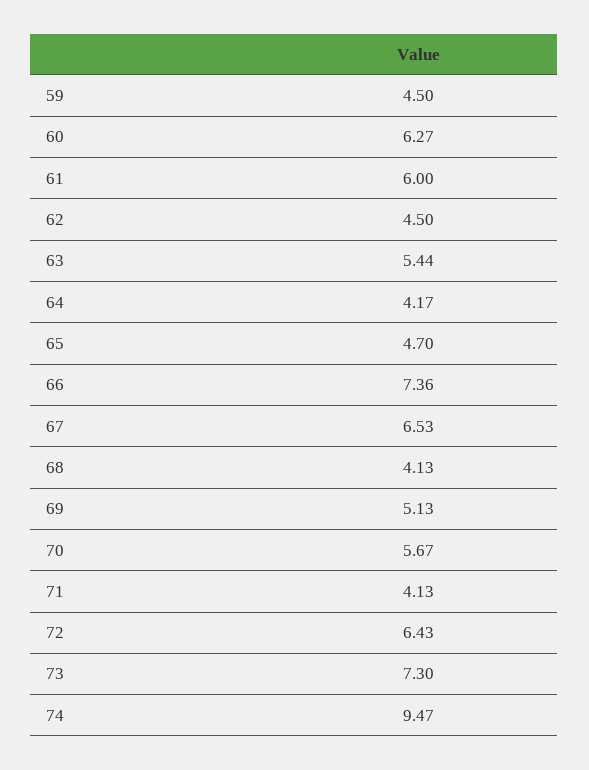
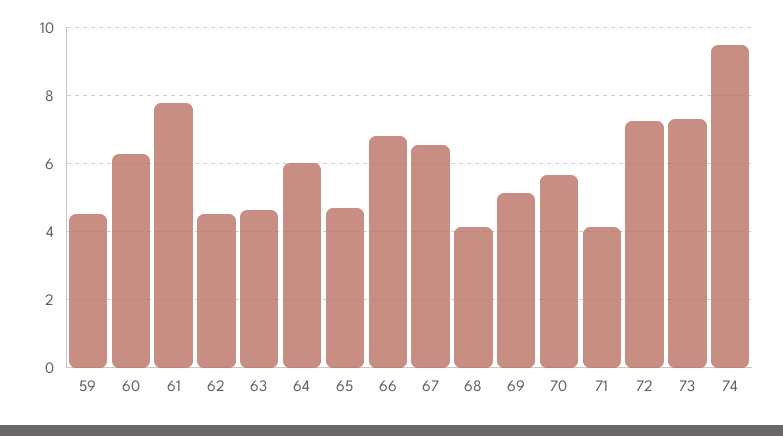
61: 6 -> 7.8
63: 5.44 -> 4.6
64: 4.17 -> 6
66: 7.36 -> 6.8
72: 6.43 -> 7.2

